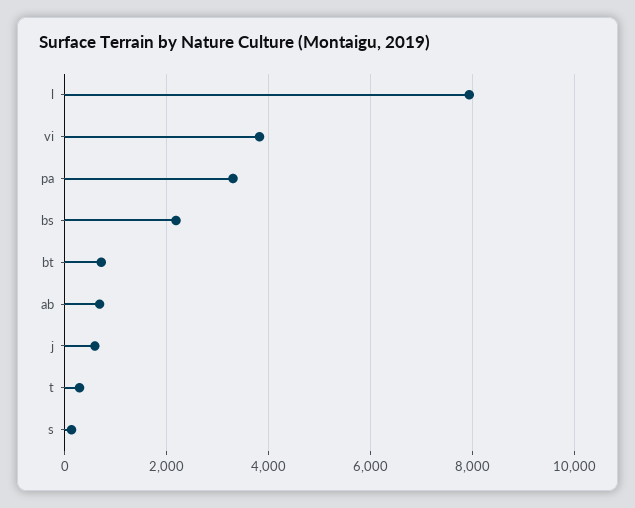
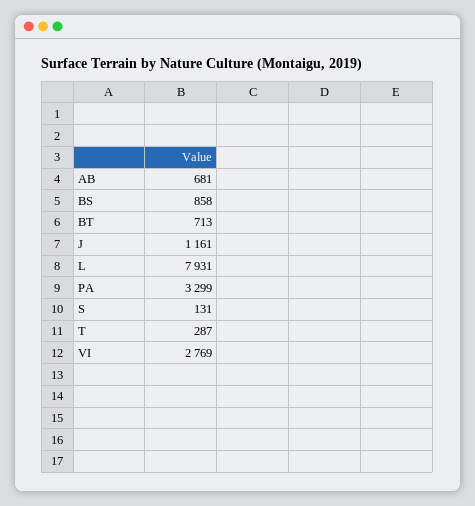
vi: 3800 -> 2769
bs: 2200 -> 858
j: 600 -> 1161

